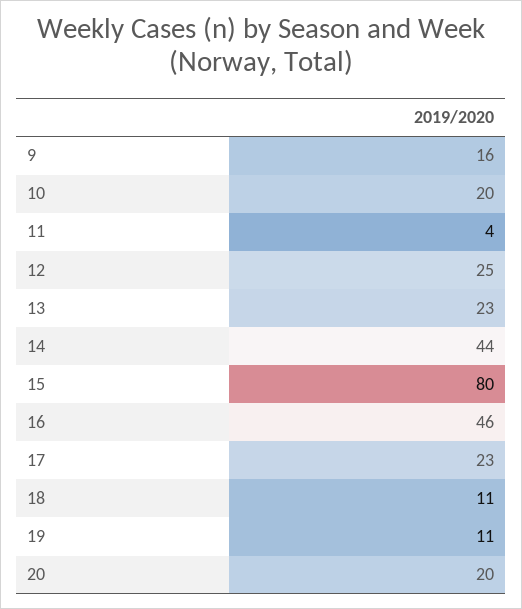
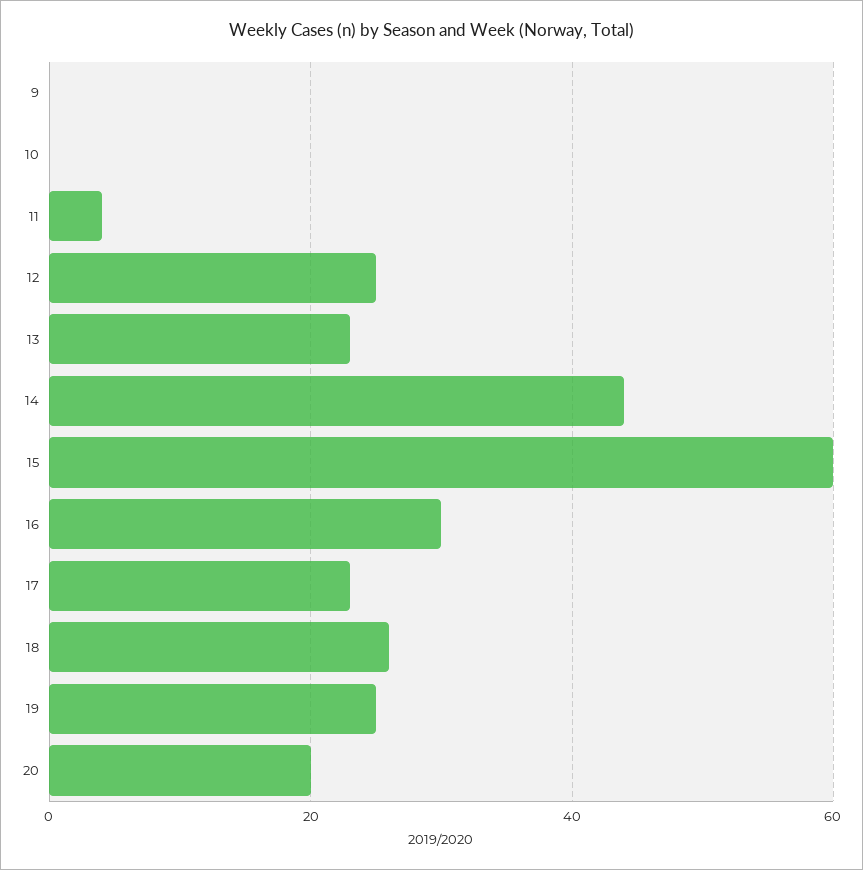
9: 16 -> 0
10: 20 -> 0
15: 80 -> 60
16: 46 -> 30
18: 11 -> 25
19: 11 -> 25

